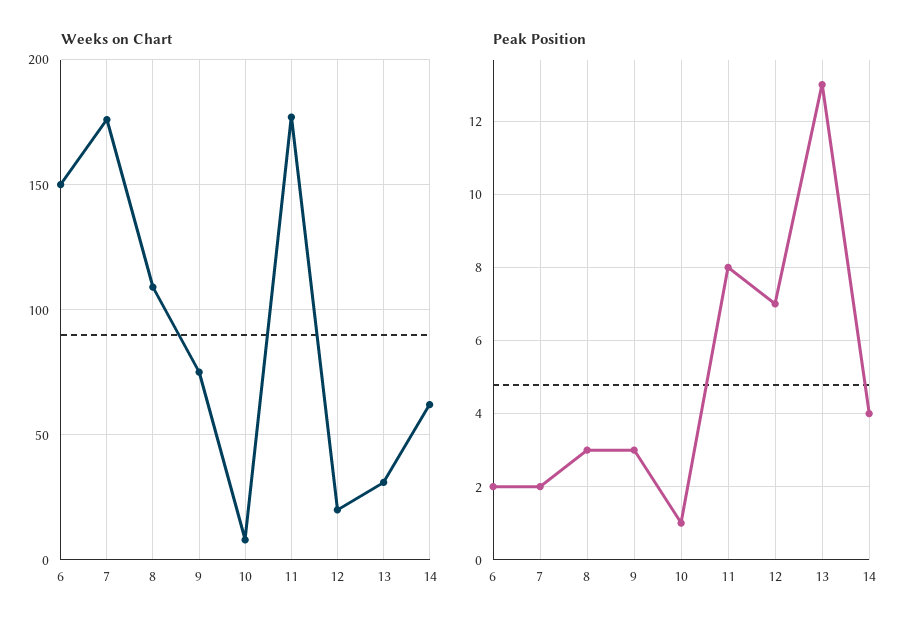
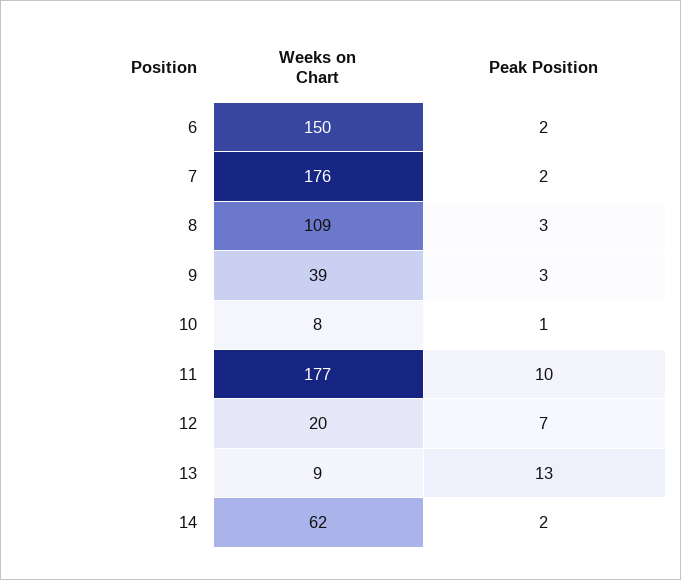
Weeks on Chart, 9: 75 -> 39
Weeks on Chart, 13: 30 -> 9
Peak Position, 11: 8 -> 10
Peak Position, 14: 4 -> 2

